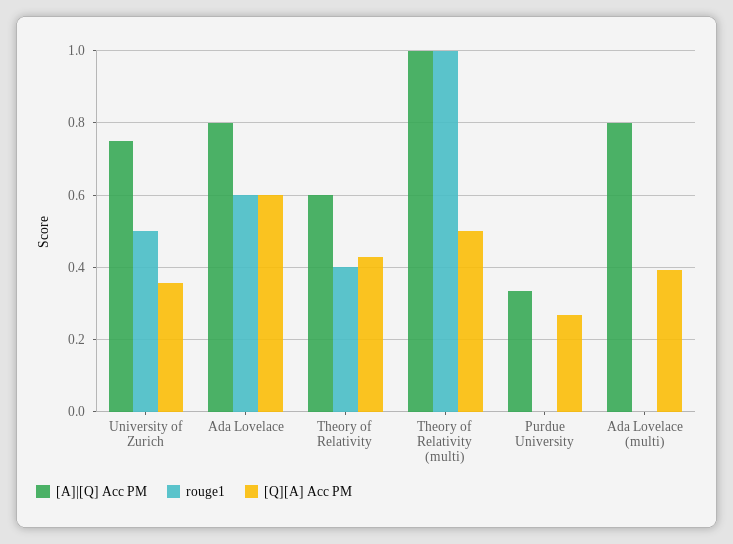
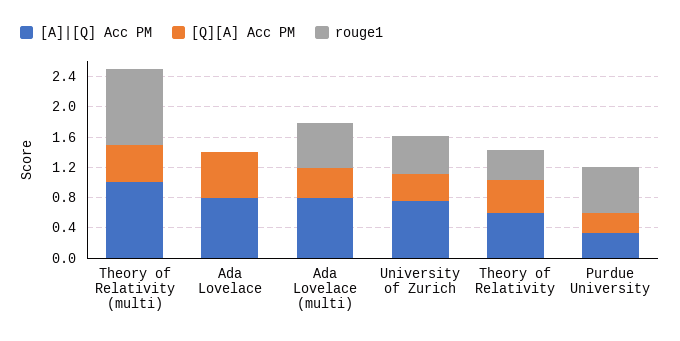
rouge1, Ada Lovelace: 0.6 -> 0
rouge1, Purdue University: 0 -> 0.6
rouge1, Ada Lovelace (multi): 0 -> 0.6

